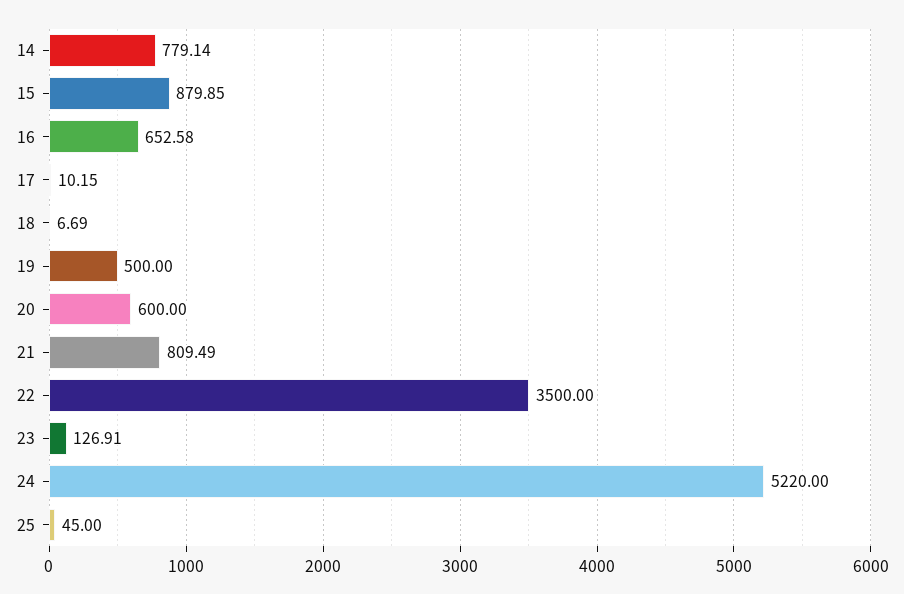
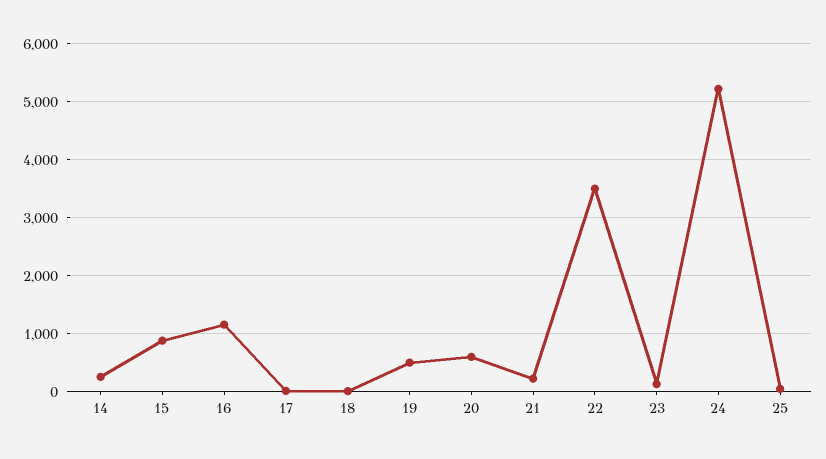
14: 779.14 -> 200
16: 652.58 -> 1200
21: 809.49 -> 200

